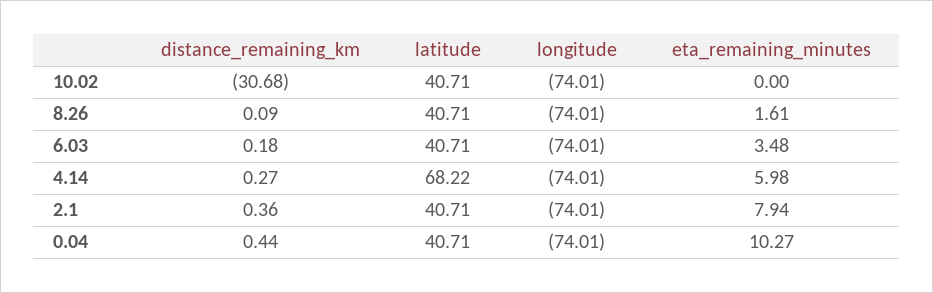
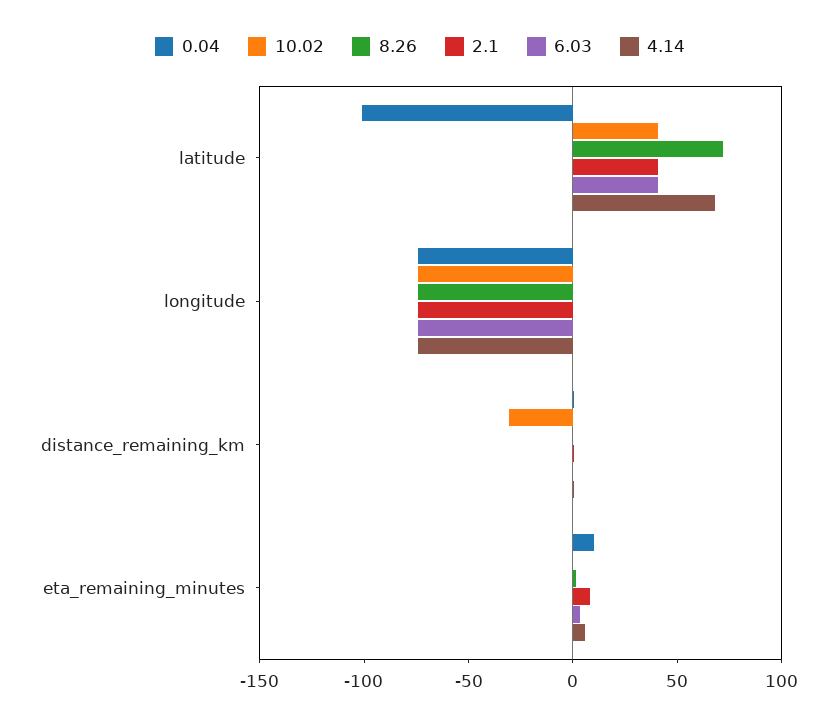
8.26, latitude: 40.71 -> 70
0.04, latitude: 40.71 -> -100

